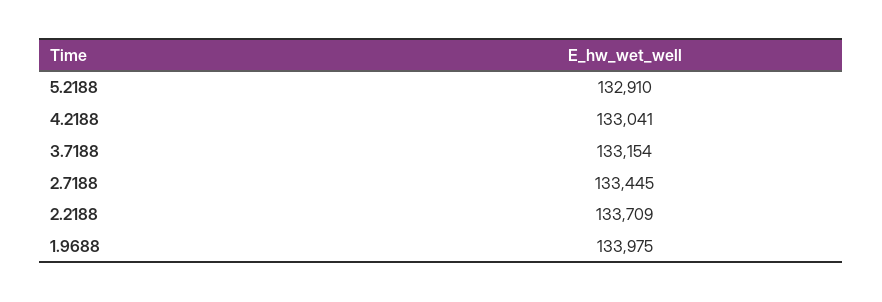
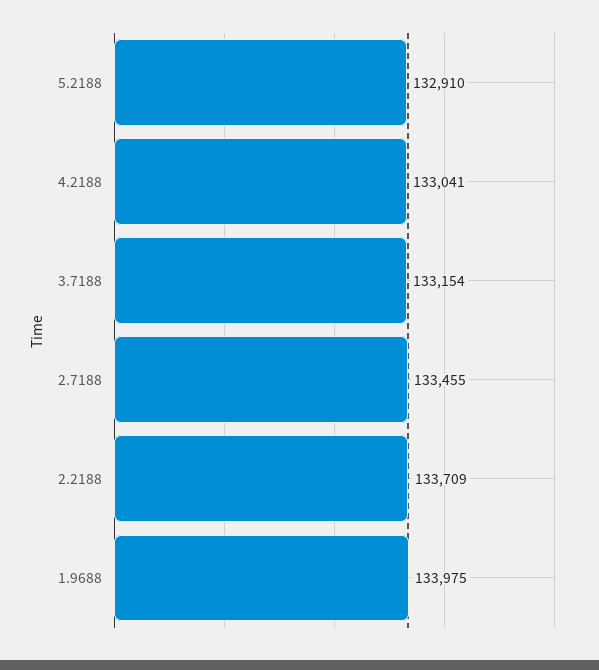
2.7188: 133445 -> 133455

